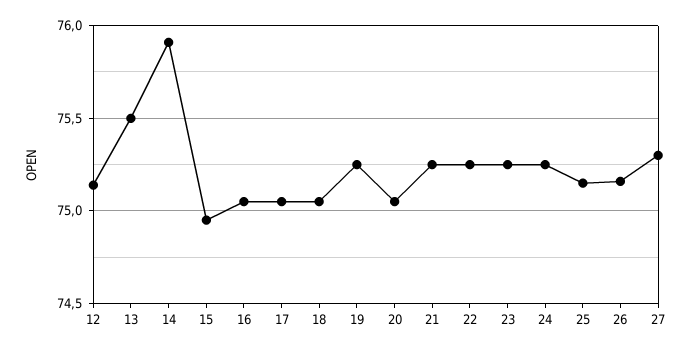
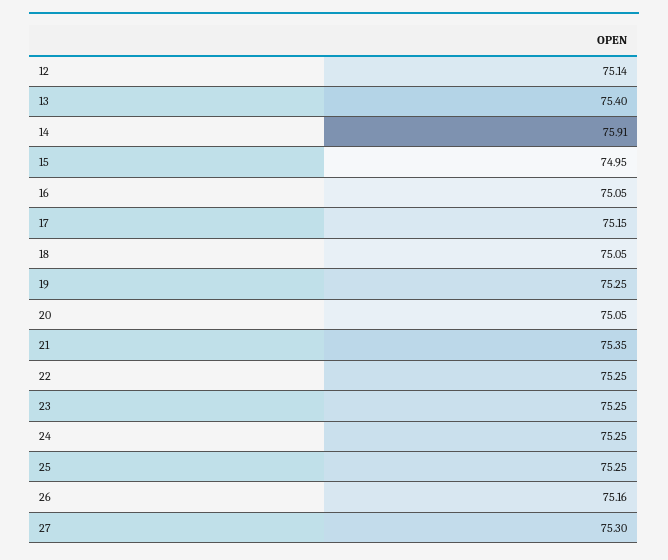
13: 75.5 -> 75.4
17: 75.05 -> 75.15
21: 75.25 -> 75.35
25: 75.15 -> 75.25

